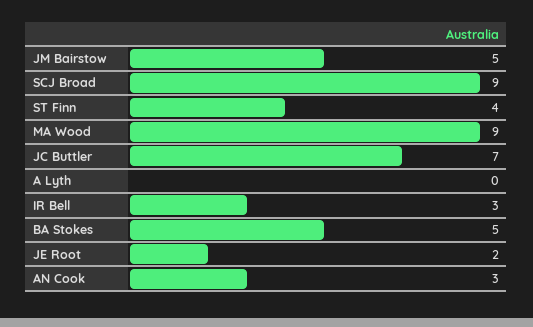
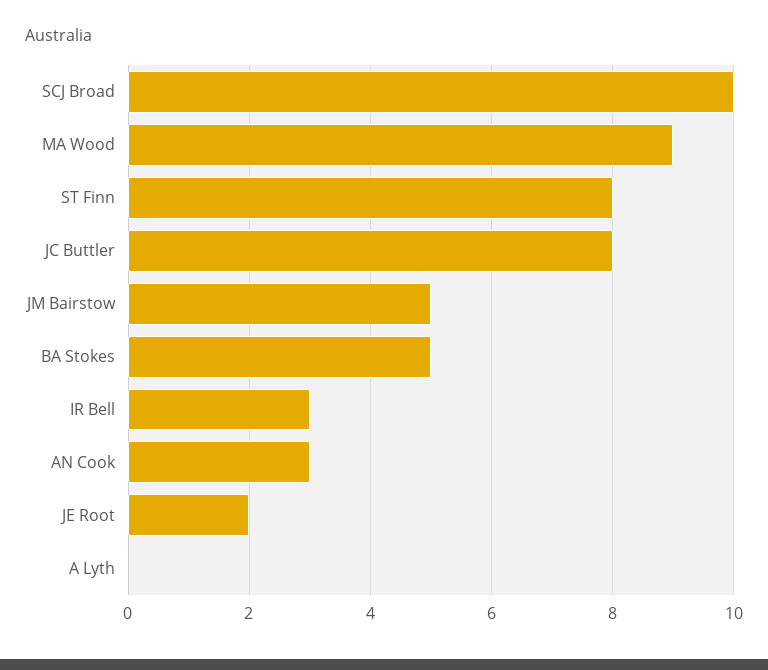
SCJ Broad: 9 -> 10
ST Finn: 4 -> 8
JC Buttler: 7 -> 8

